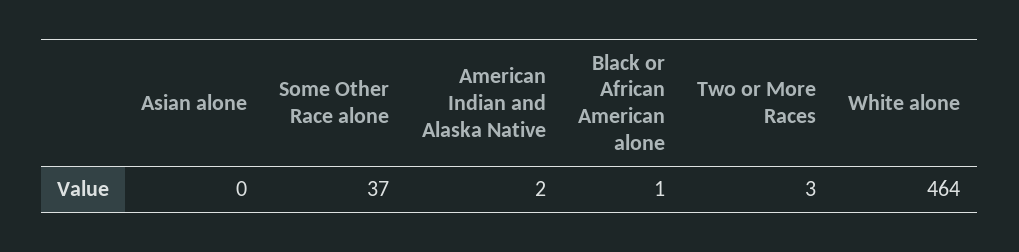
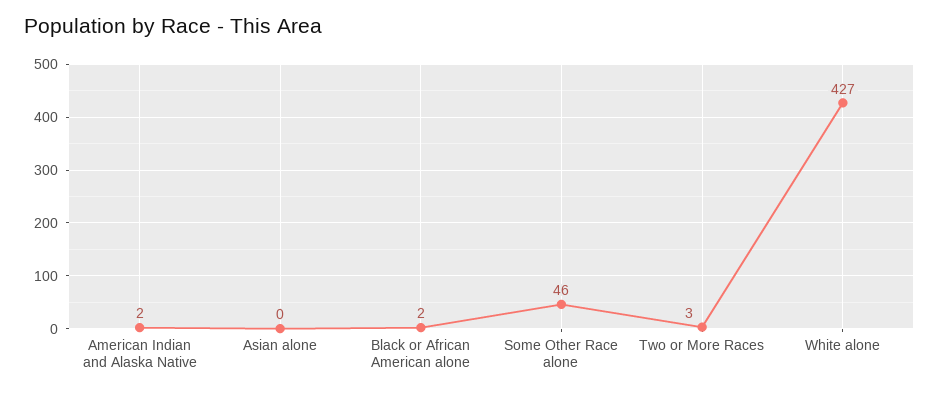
Some Other Race alone: 37 -> 46
Black or African American alone: 1 -> 2
White alone: 464 -> 427

